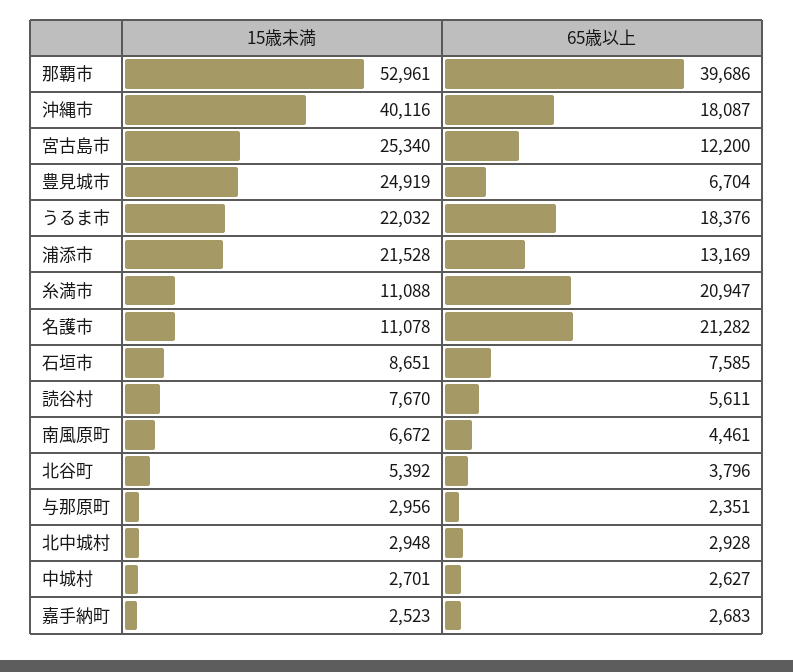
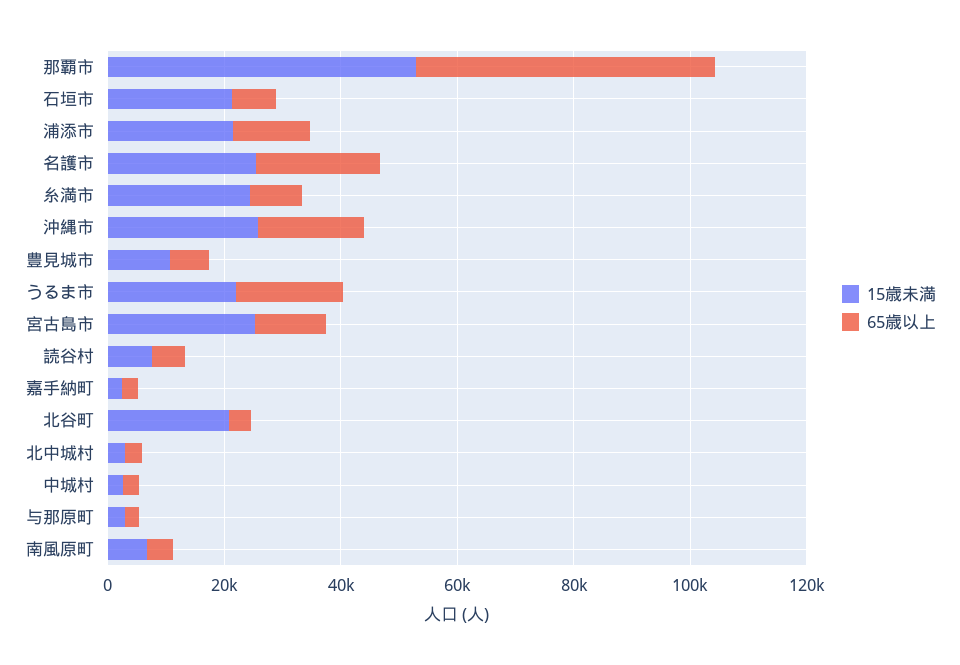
65歳以上, 那覇市: 39686 -> 50000
15歳未満, 沖縄市: 40116 -> 25000
15歳未満, 豊見城市: 24919 -> 10000
15歳未満, 糸満市: 11088 -> 25000
65歳以上, 糸満市: 20947 -> 10000
15歳未満, 名護市: 11078 -> 25000
15歳未満, 石垣市: 8651 -> 20000
15歳未満, 北谷町: 5392 -> 20000

